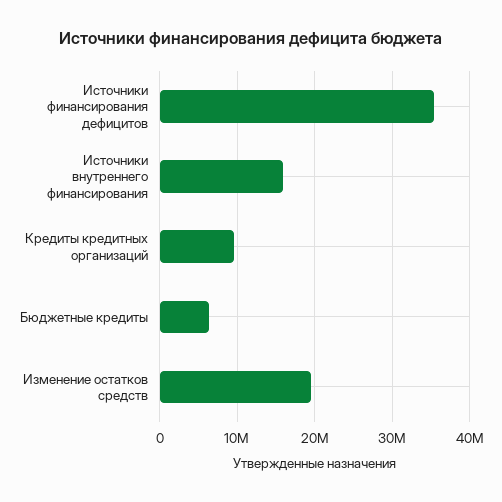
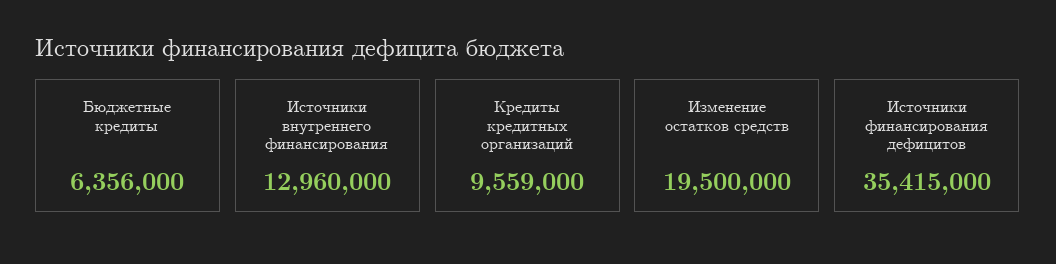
Источники внутреннего финансирования: 16000000 -> 12960000

